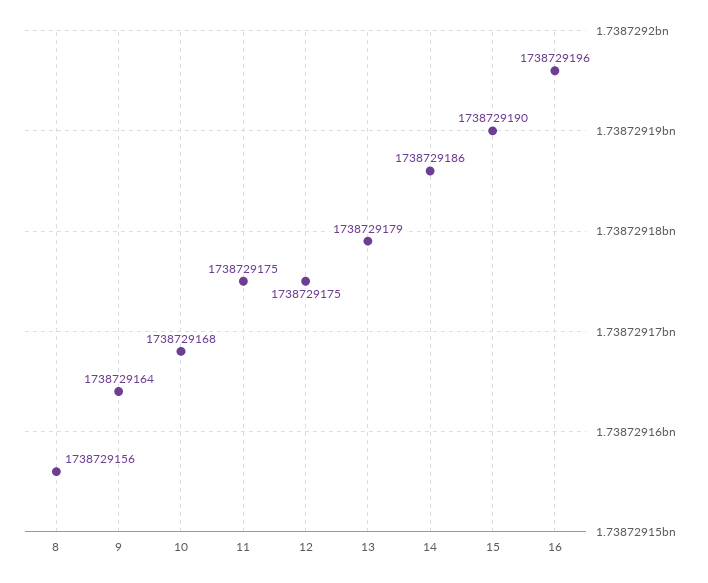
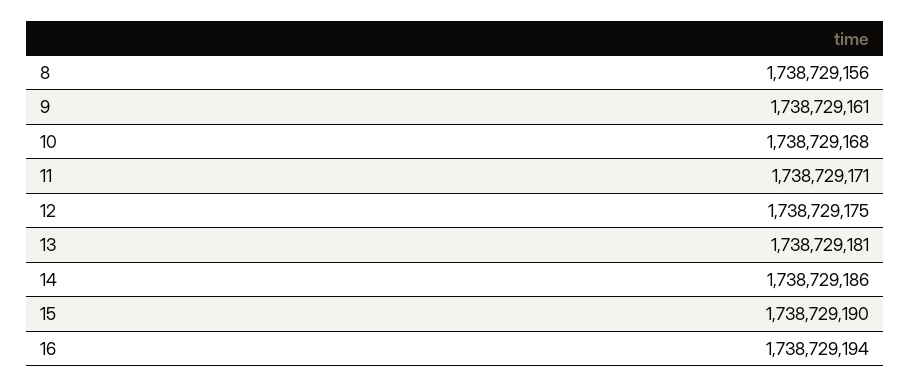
9: 1738729164 -> 1738729161
11: 1738729175 -> 1738729171
13: 1738729179 -> 1738729181
16: 1738729196 -> 1738729194

